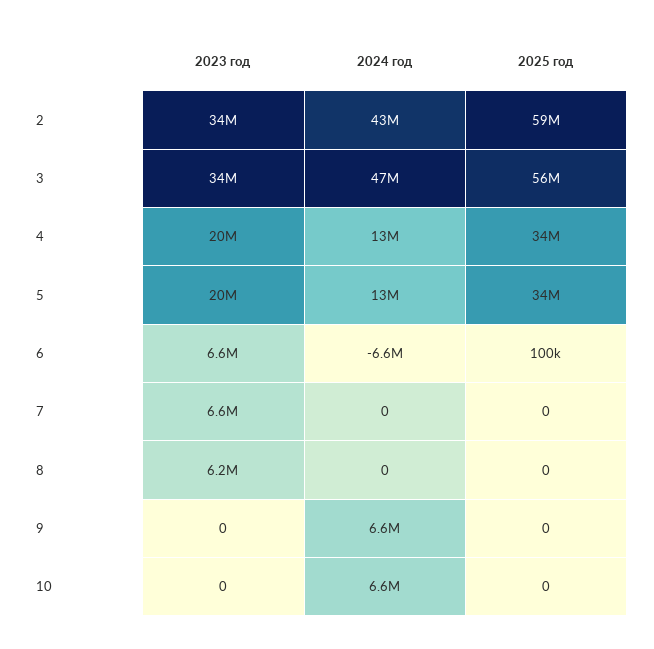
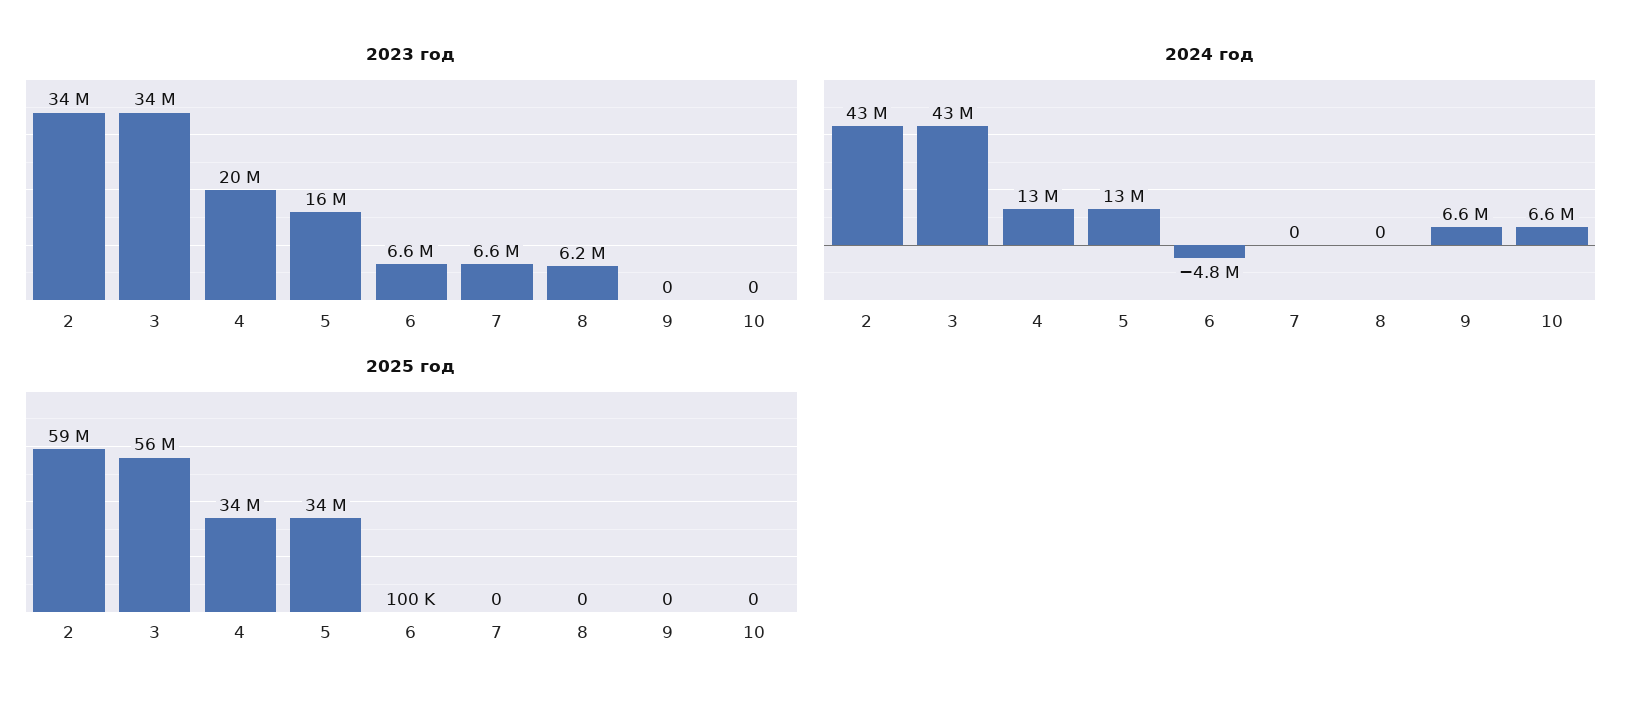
2024 год, 3: 47000000 -> 43000000
2023 год, 5: 20000000 -> 16000000
2024 год, 6: -6600000 -> -4800000

